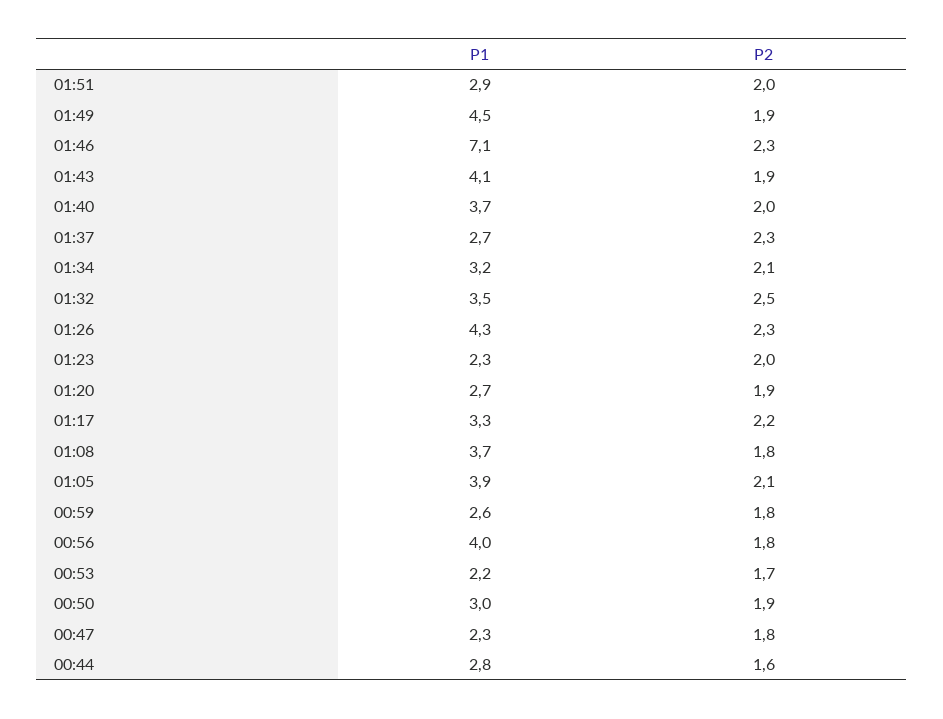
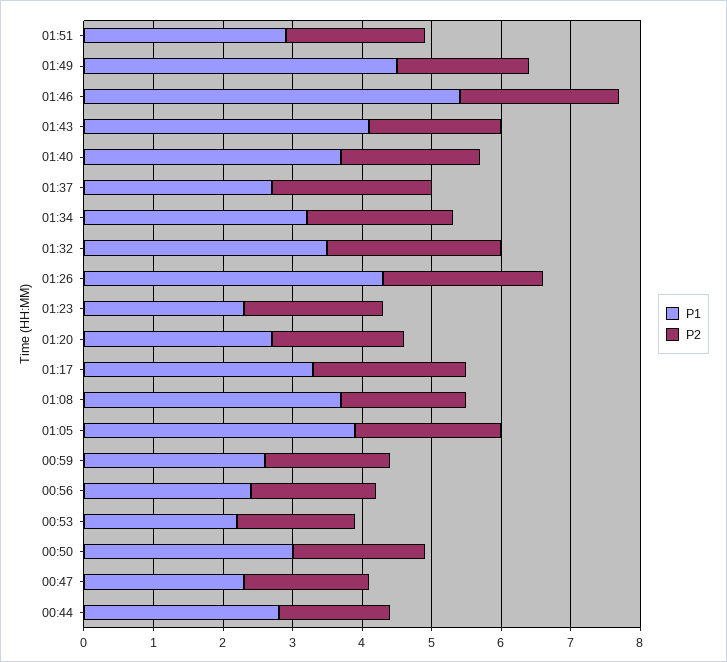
P1, 01:46: 7.1 -> 5.5
P1, 00:56: 4 -> 2.5

